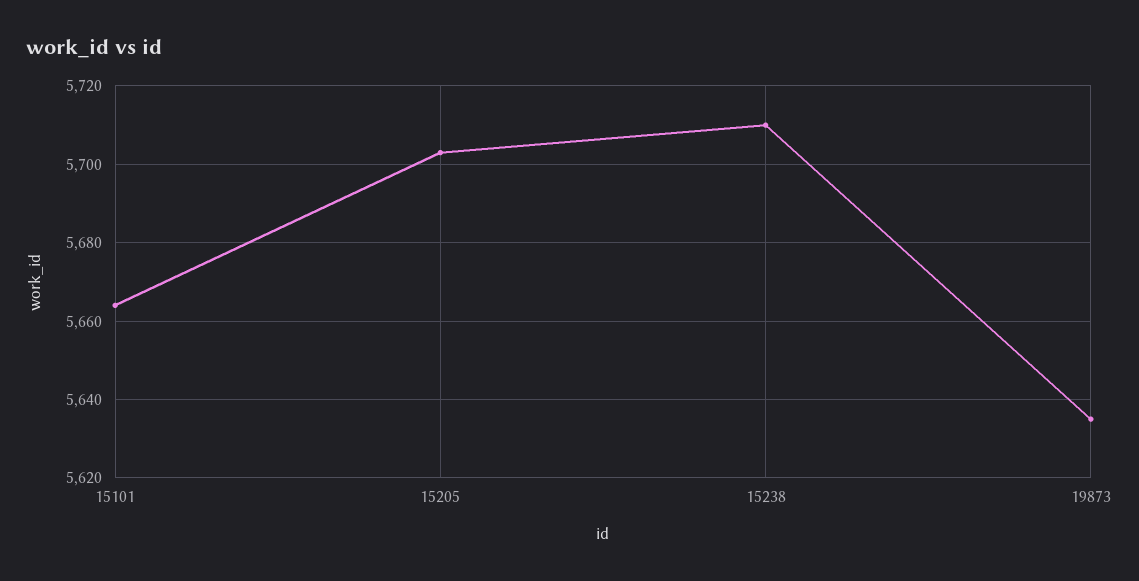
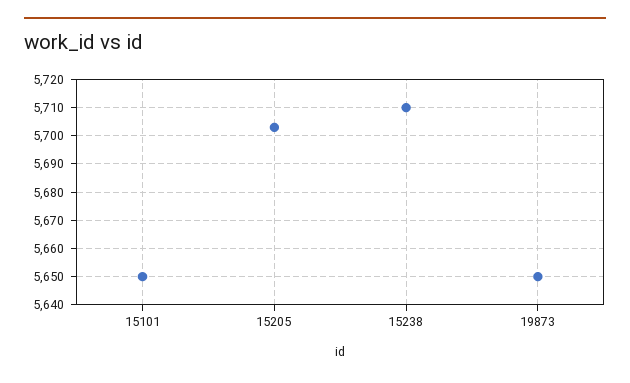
15101: 5665 -> 5650
19873: 5635 -> 5650

